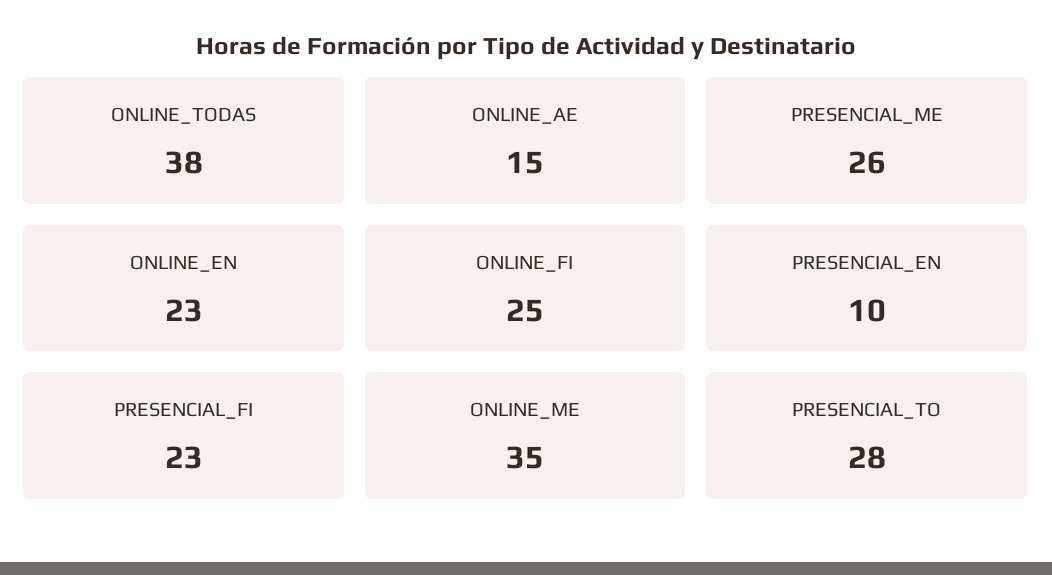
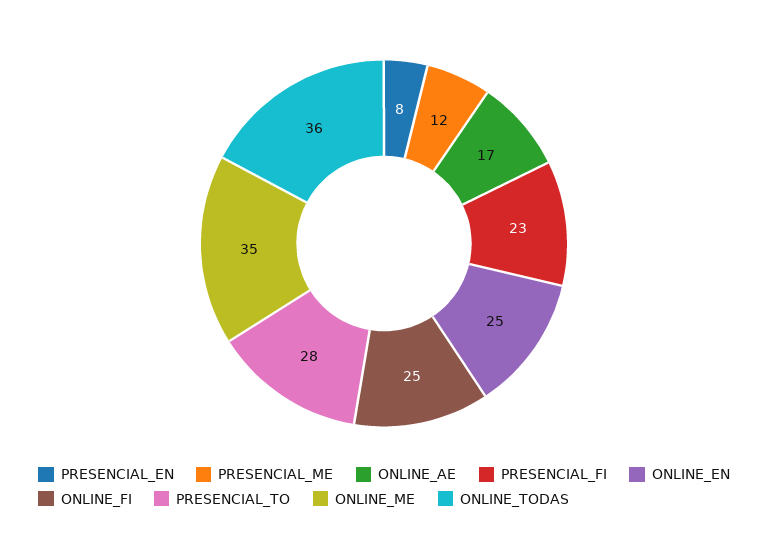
ONLINE_TODAS: 38 -> 36
ONLINE_AE: 15 -> 17
PRESENCIAL_ME: 26 -> 12
ONLINE_EN: 23 -> 25
PRESENCIAL_EN: 10 -> 8

